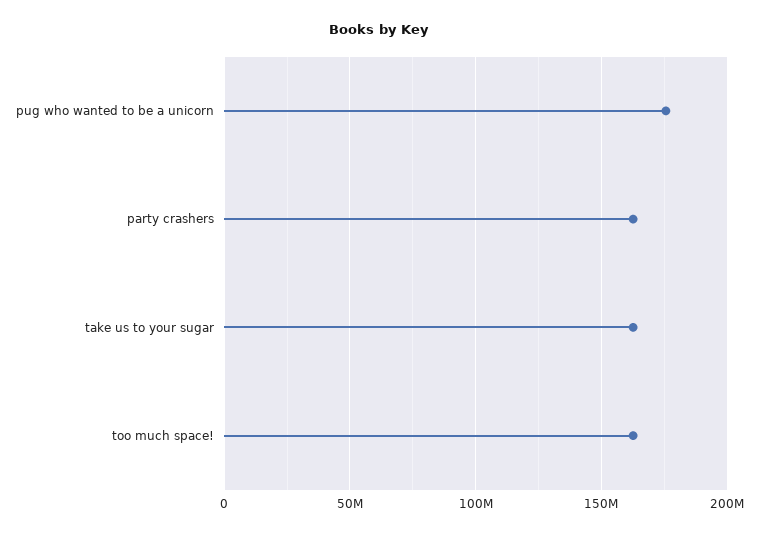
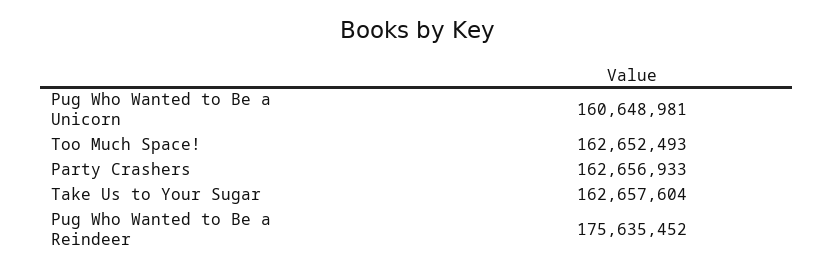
pug who wanted to be a unicorn: 175000000 -> 160648981
Pug Who Wanted to Be a Reindeer: none -> 175635452

